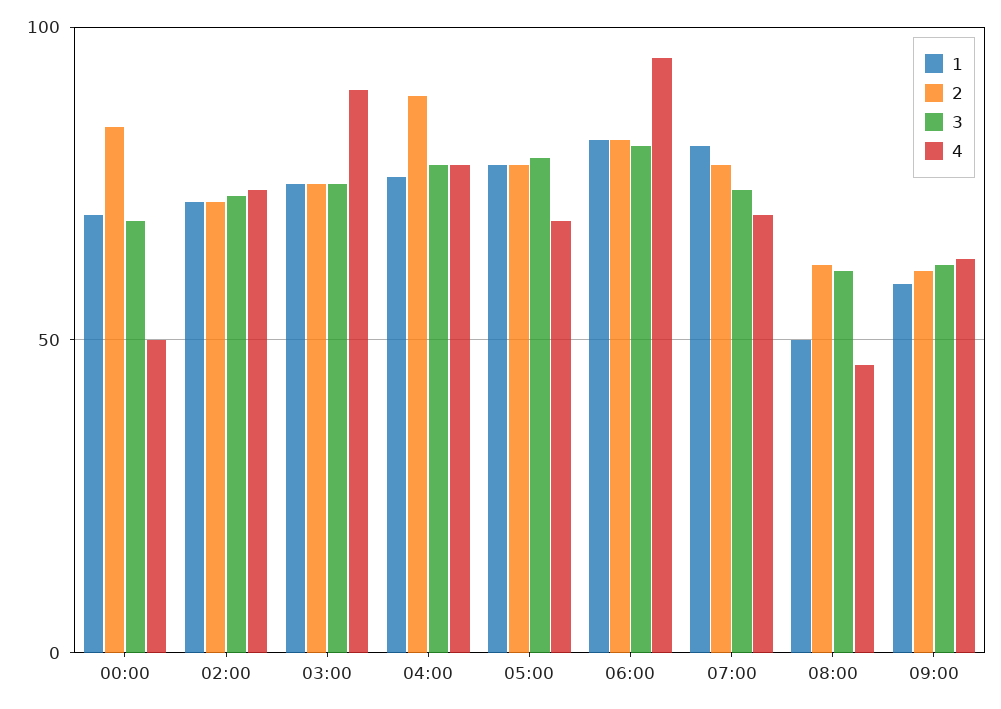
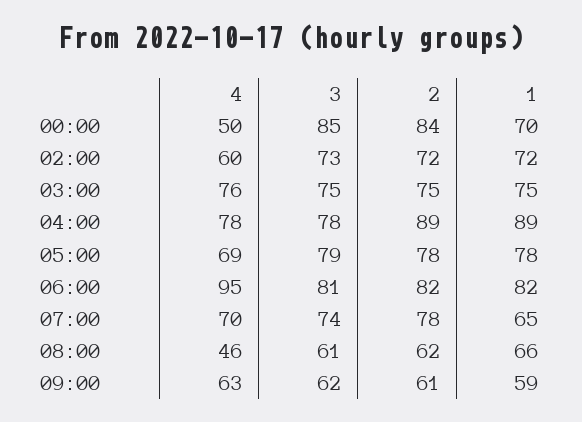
3, 00:00: 70 -> 85
4, 02:00: 75 -> 60
4, 03:00: 90 -> 76
1, 04:00: 75 -> 89
1, 07:00: 80 -> 65
1, 08:00: 50 -> 66

